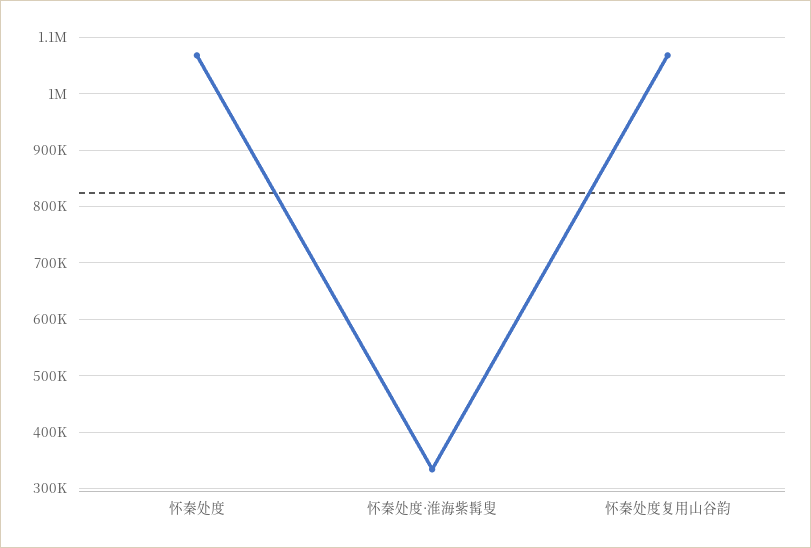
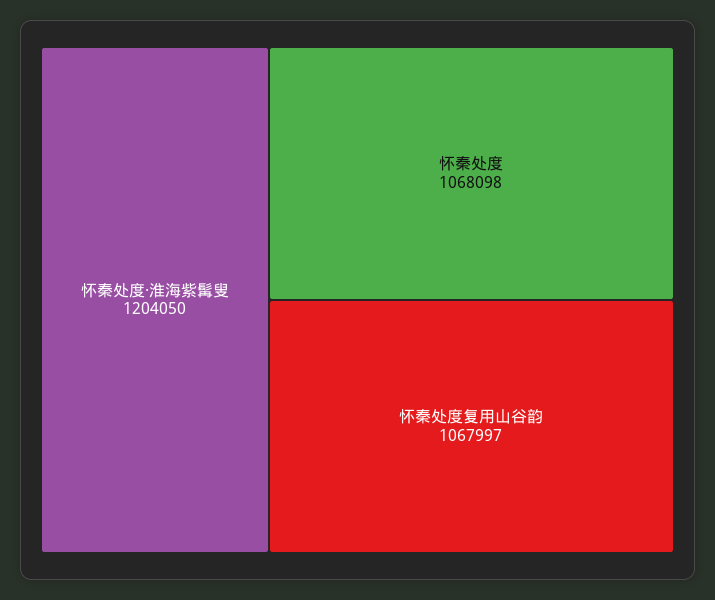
怀秦处度·淮海紫髯叟: 340000 -> 1204050

